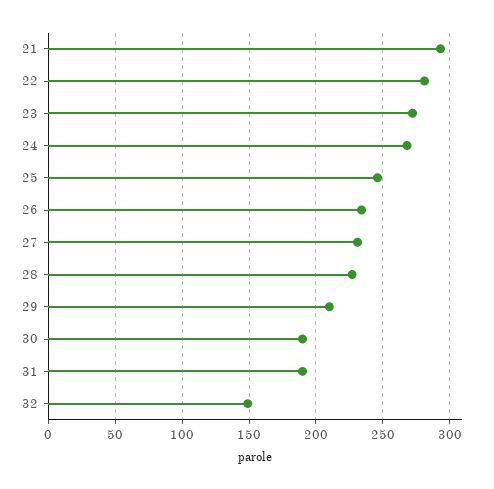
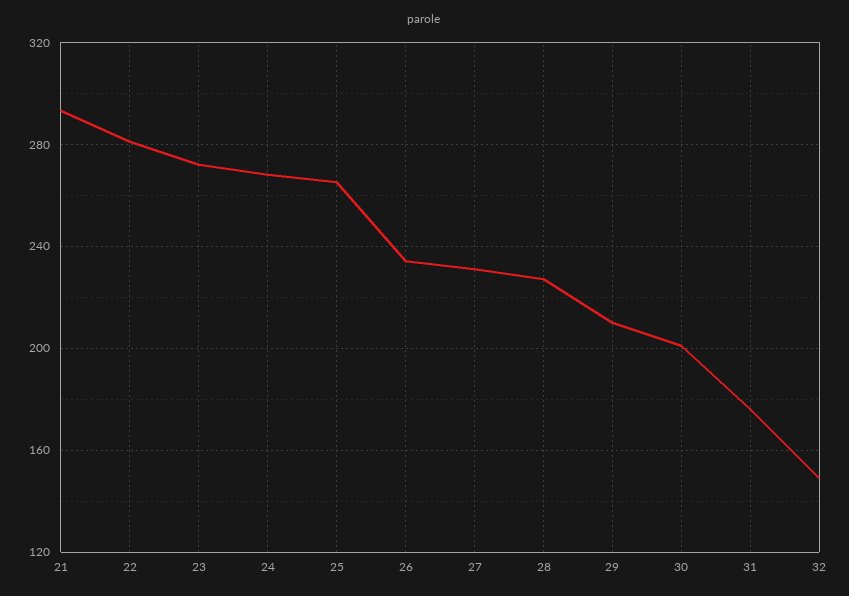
25: 245 -> 265
30: 190 -> 200
31: 190 -> 175

